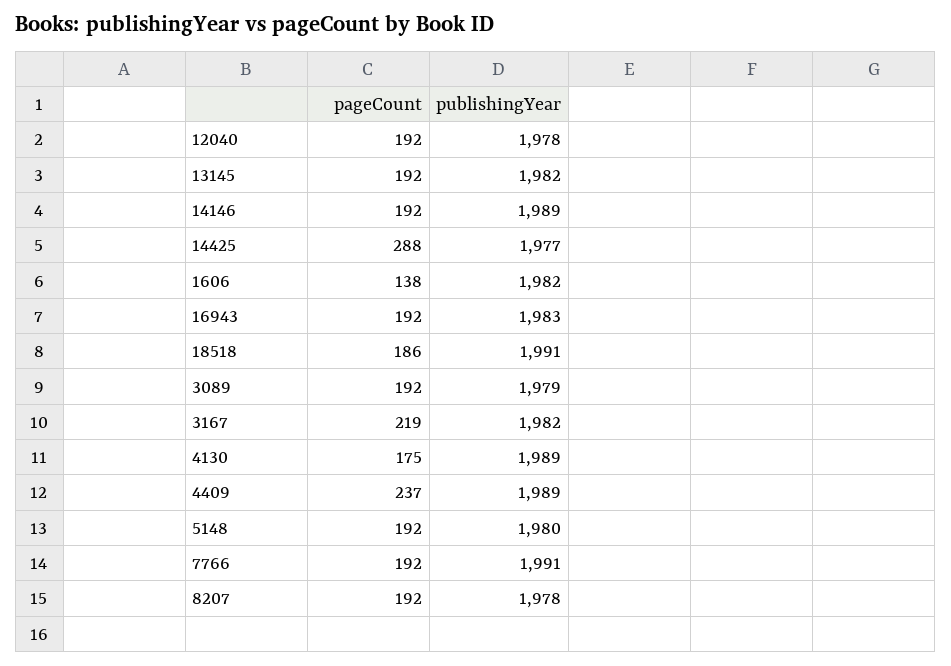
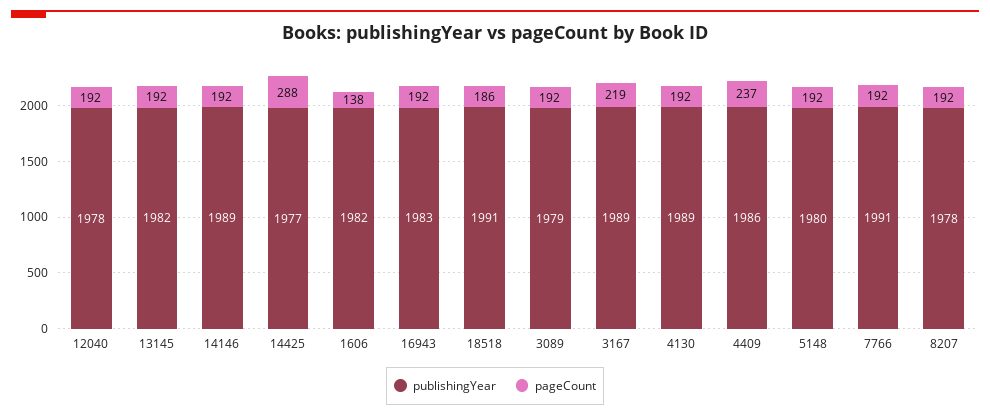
publishingYear, 3167: 1982 -> 1989
pageCount, 4130: 175 -> 192
publishingYear, 4409: 1989 -> 1986

